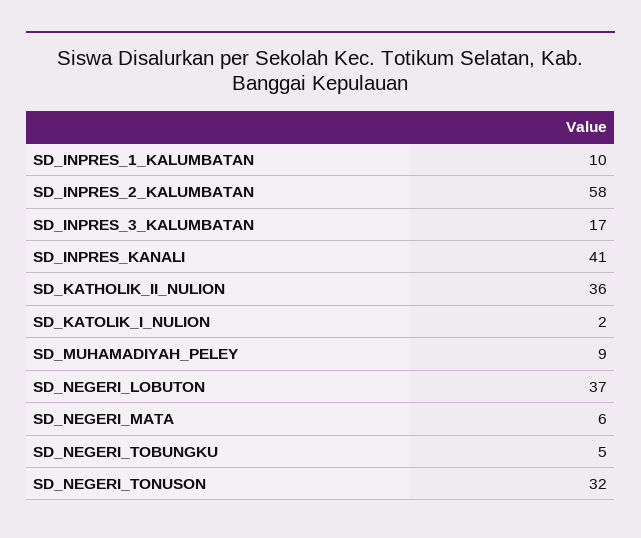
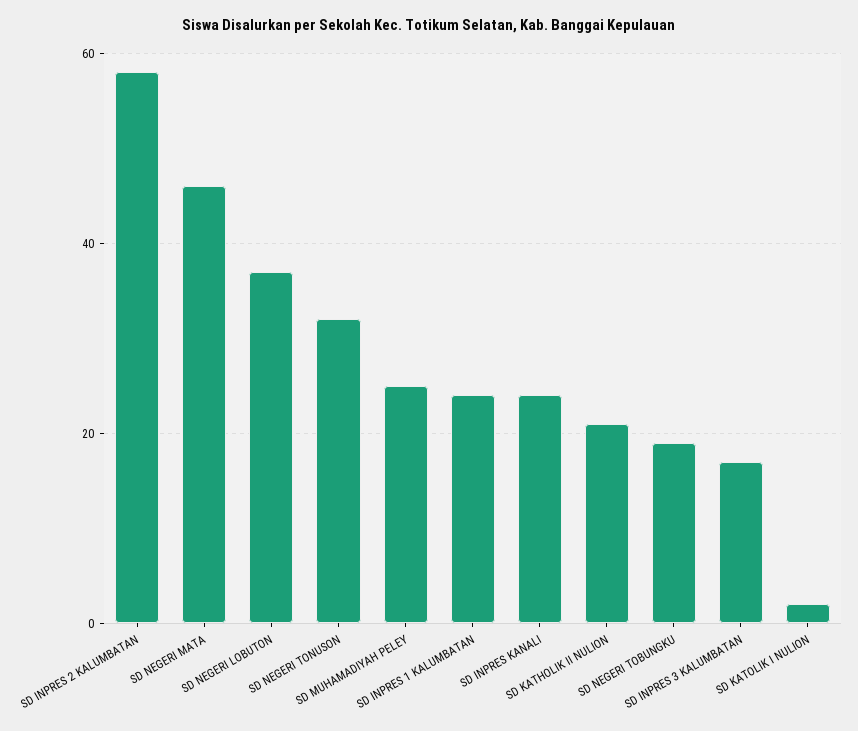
SD_INPRES_1_KALUMBATAN: 10 -> 25
SD_INPRES_KANALI: 41 -> 25
SD_KATHOLIK_II_NULION: 36 -> 20
SD_MUHAMADIYAH_PELEY: 9 -> 25
SD_NEGERI_MATA: 6 -> 45
SD_NEGERI_TOBUNGKU: 5 -> 20

